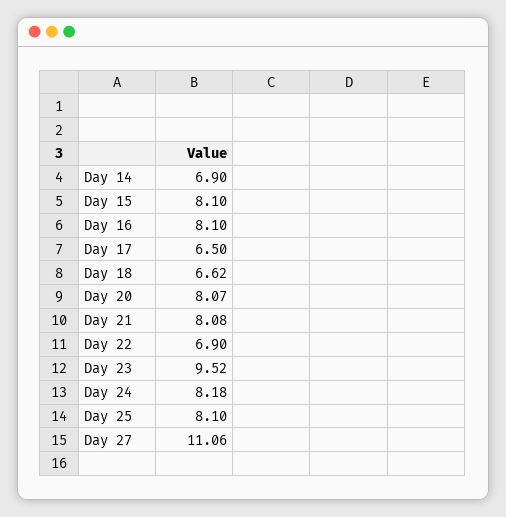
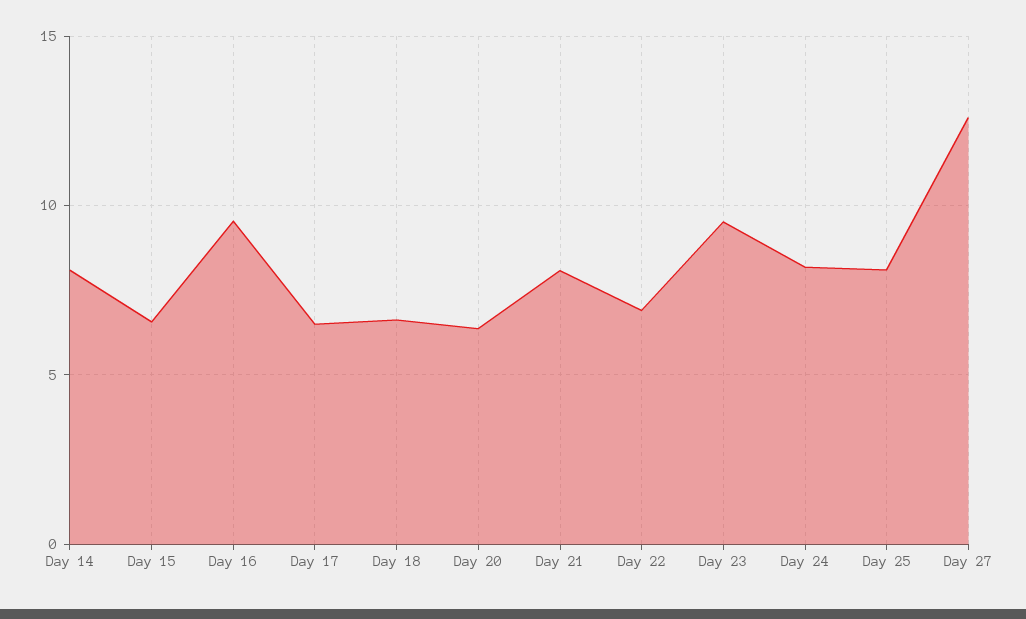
Day 14: 6.9 -> 8
Day 15: 8.1 -> 6.5
Day 16: 8.1 -> 9.5
Day 20: 8.07 -> 6.5
Day 27: 11.06 -> 12.5

